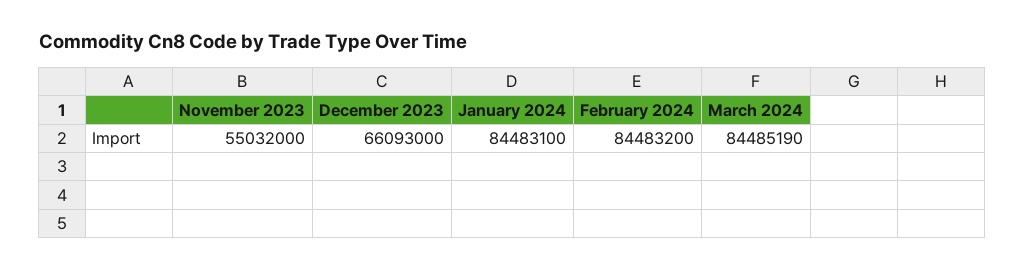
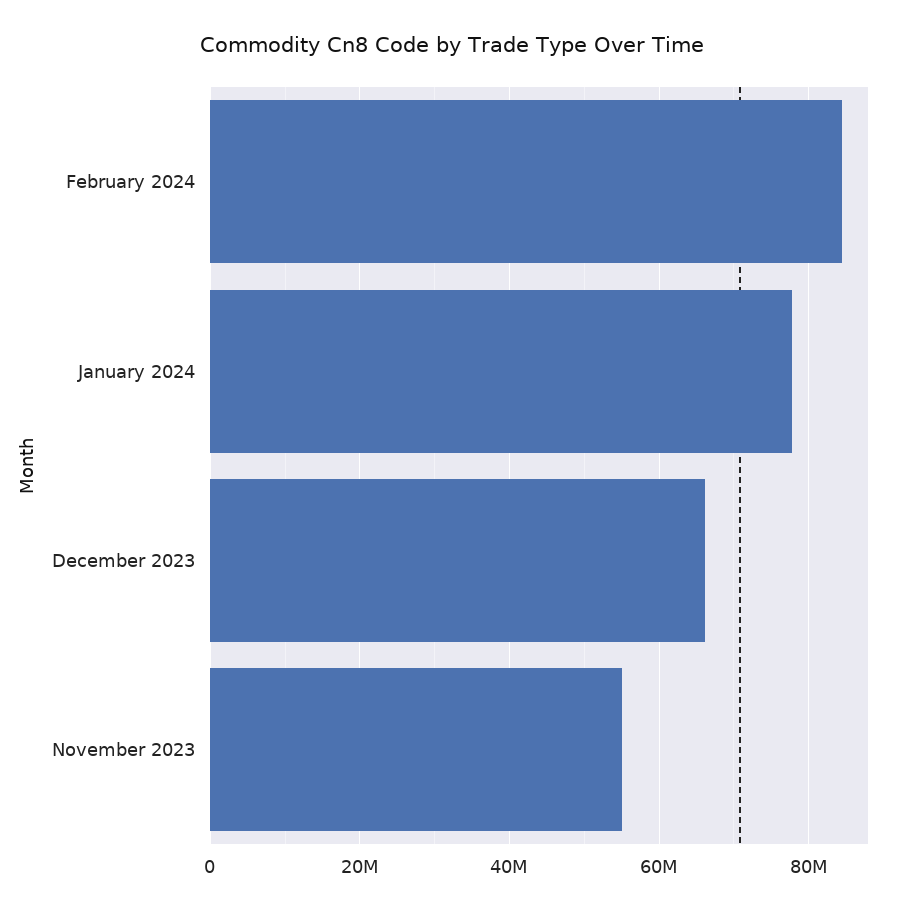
January 2024: 84483100 -> 78000000
March 2024: 84485190 -> none

